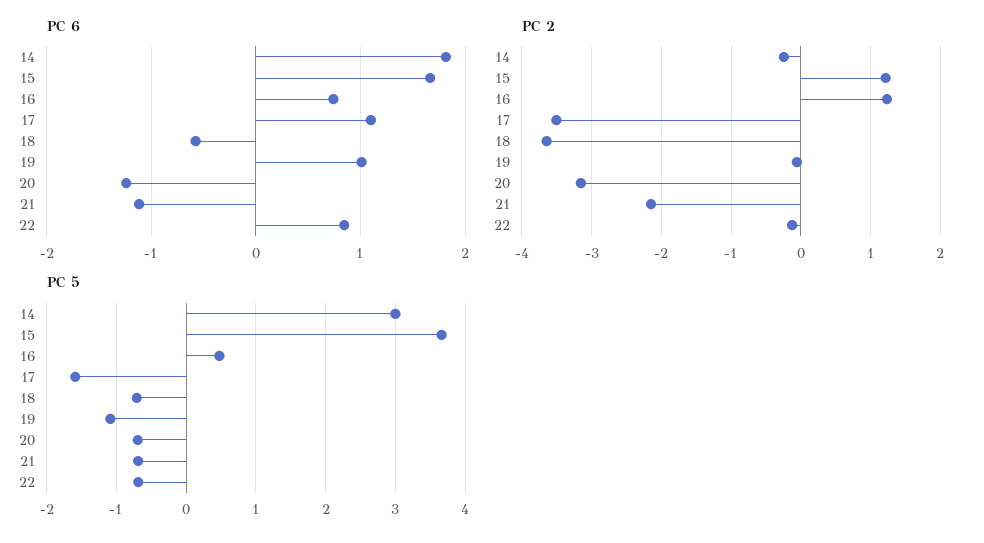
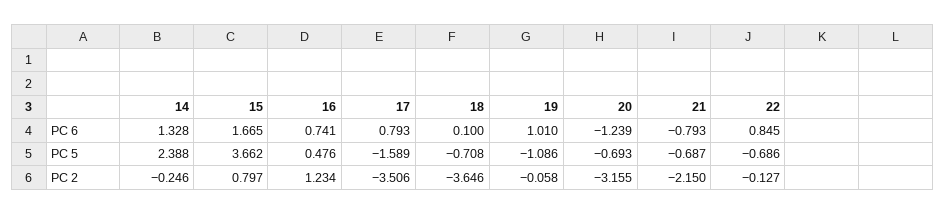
PC 6, 14: 1.8 -> 1.328
PC 6, 17: 1.1 -> 0.793
PC 6, 18: -0.6 -> 0.1
PC 6, 21: -1.1 -> -0.793
PC 2, 15: 1.2 -> 0.797
PC 5, 14: 3 -> 2.388

